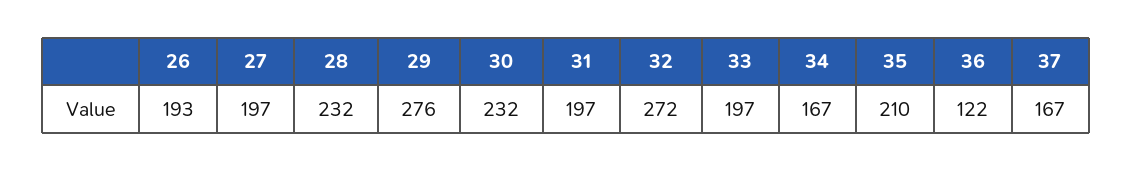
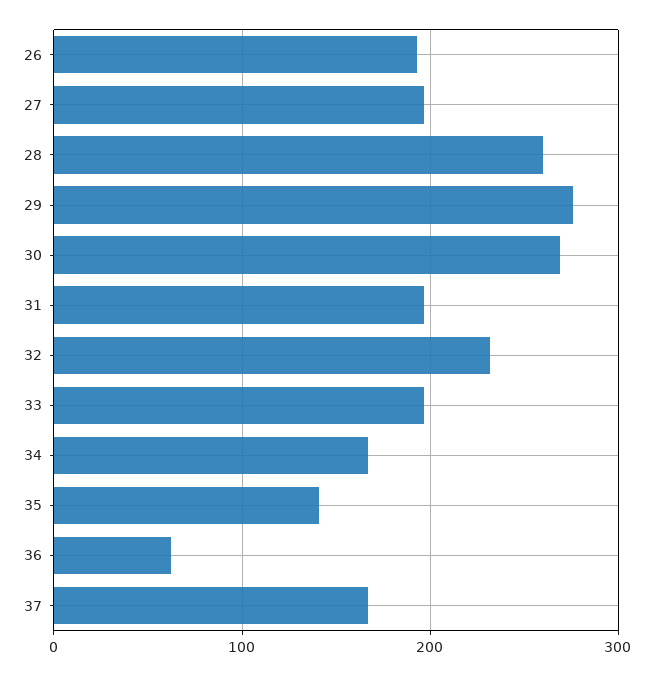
28: 232 -> 260
30: 232 -> 270
32: 272 -> 230
35: 210 -> 140
36: 122 -> 60

